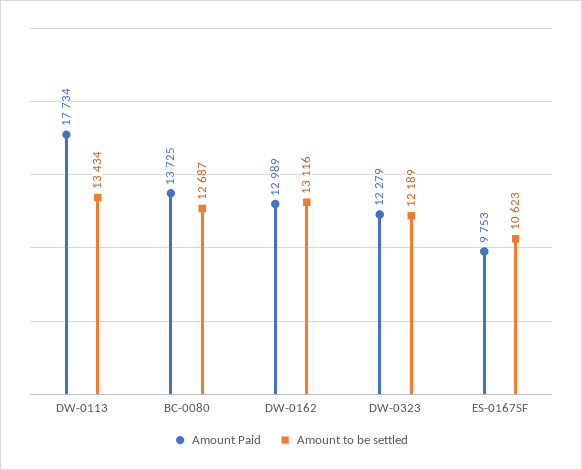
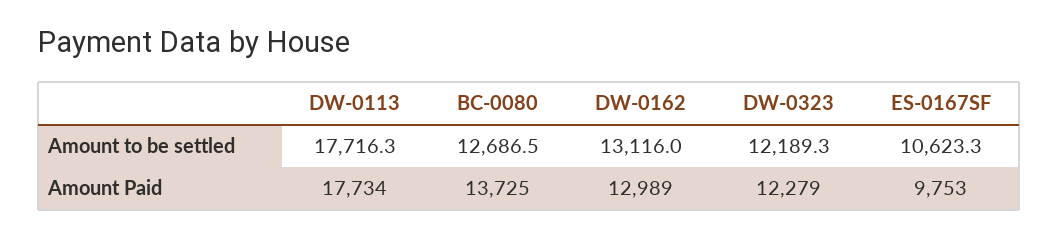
Amount to be settled, DW-0113: 13434 -> 17716.3

